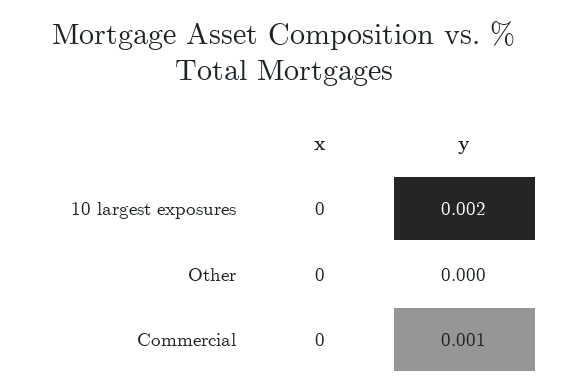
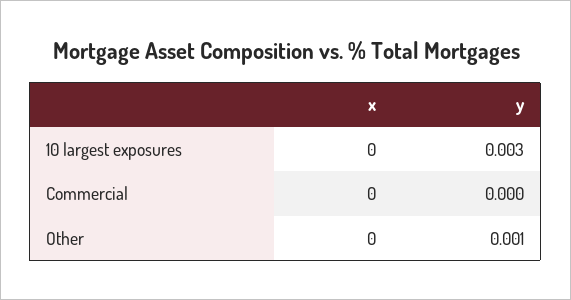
y, 10 largest exposures: 0.002 -> 0.003
y, Other: 0 -> 0.001
y, Commercial: 0.001 -> 0

